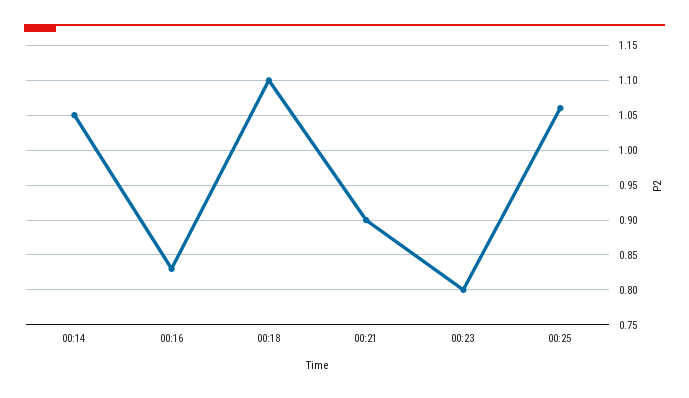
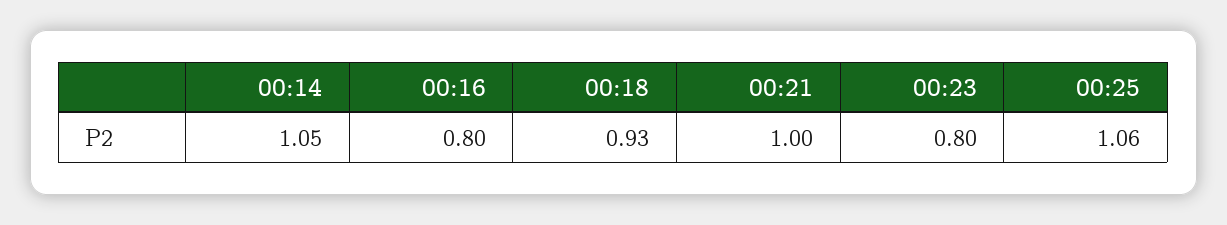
00:16: 0.83 -> 0.8
00:18: 1.1 -> 0.93
00:21: 0.9 -> 1

